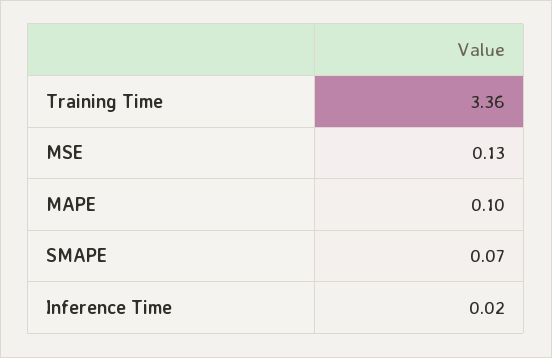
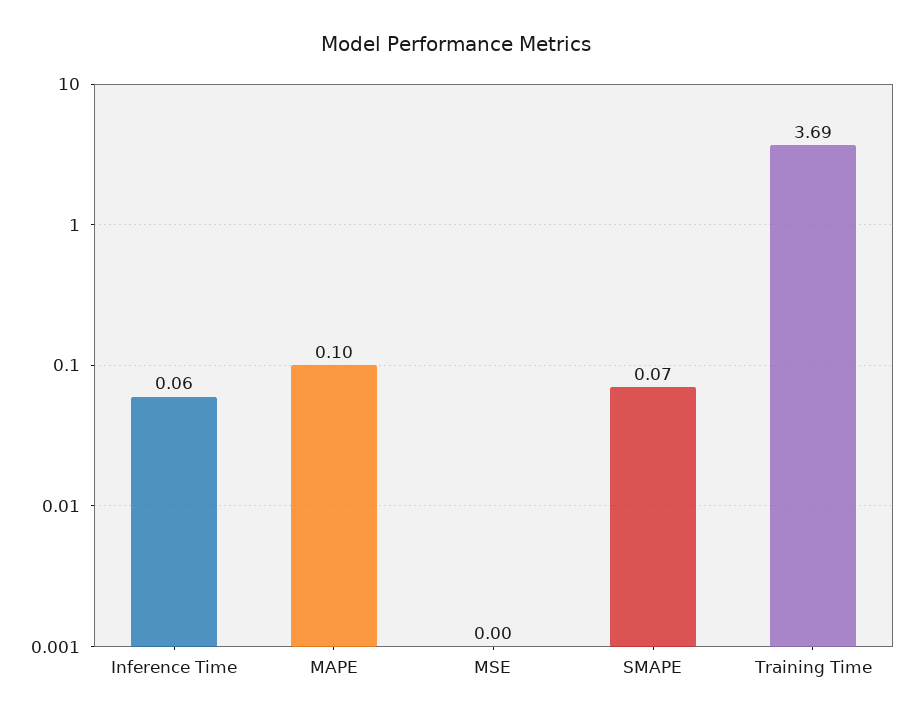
Training Time: 3.36 -> 3.69
MSE: 0.13 -> 0
Inference Time: 0.02 -> 0.06

